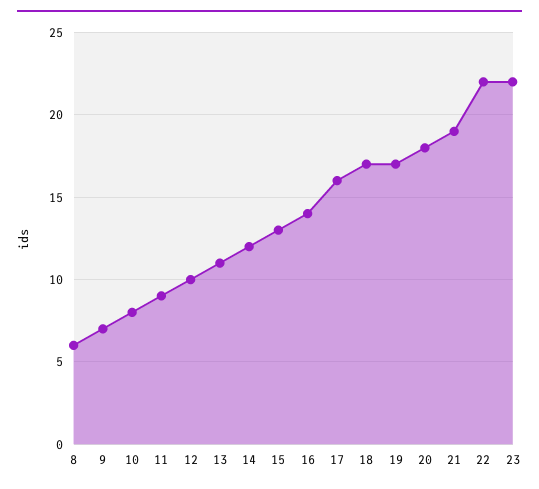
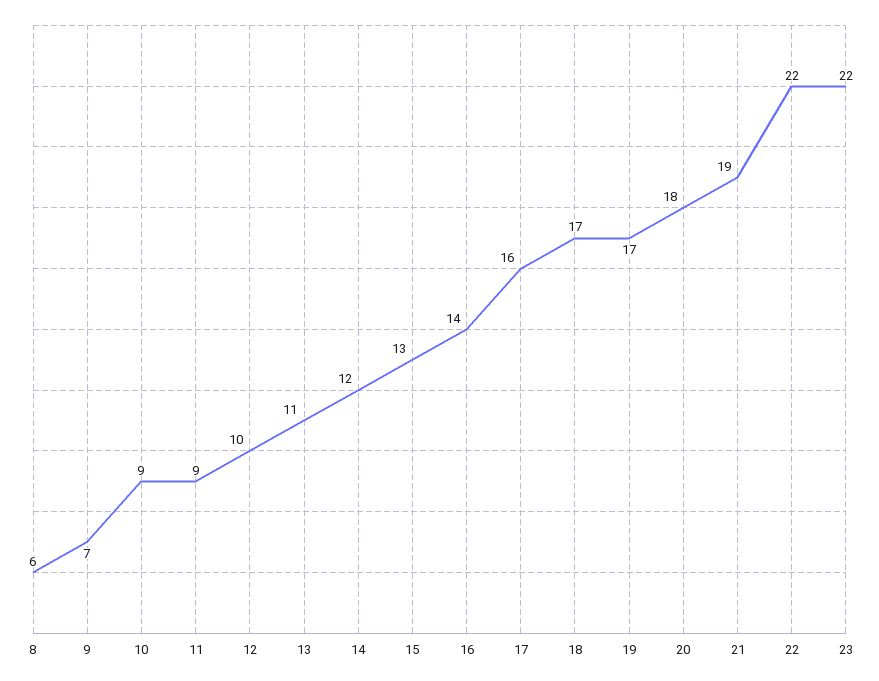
10: 8 -> 9

